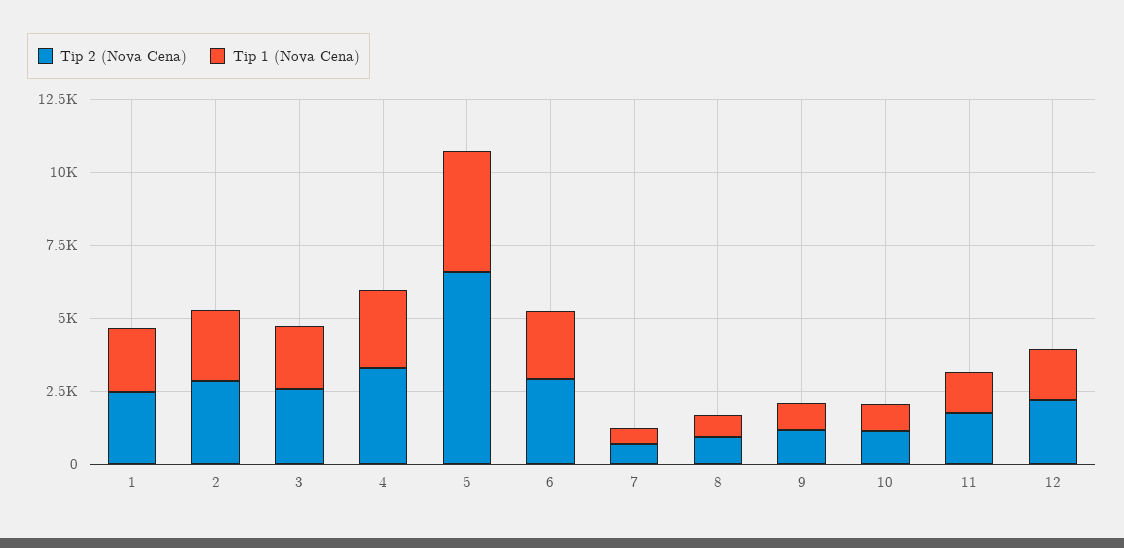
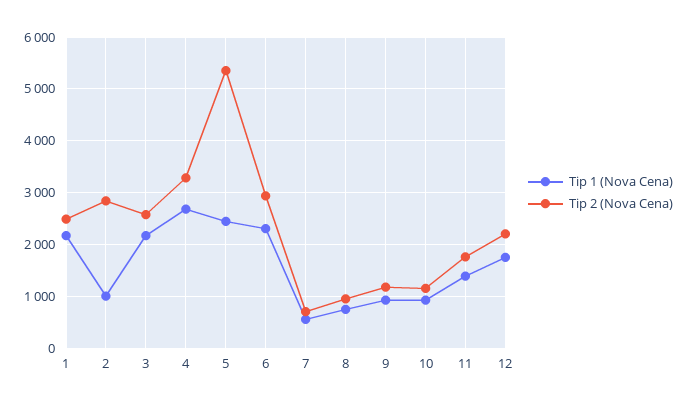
Tip 1 (Nova Cena), 2: 2500 -> 1000
Tip 2 (Nova Cena), 5: 6500 -> 5400
Tip 1 (Nova Cena), 5: 4000 -> 2400

